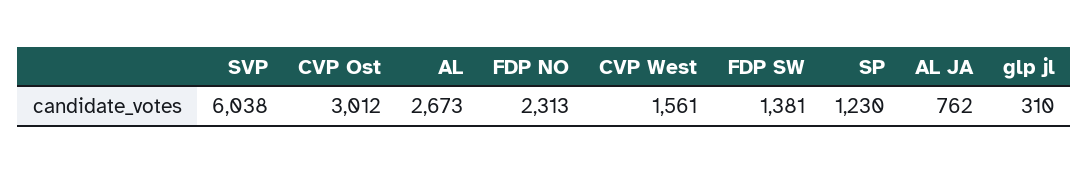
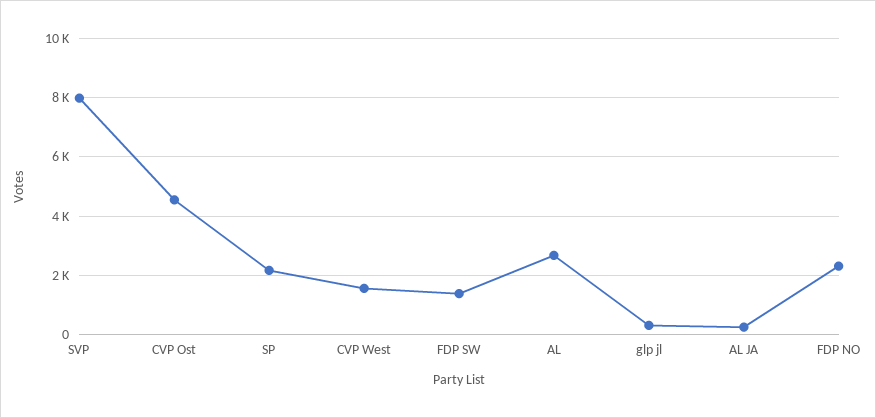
SVP: 6038 -> 8000
CVP Ost: 3012 -> 4500
SP: 1230 -> 2250
AL JA: 762 -> 250

